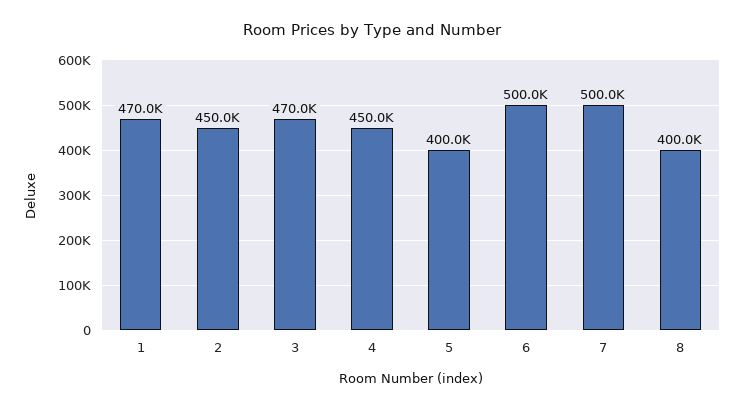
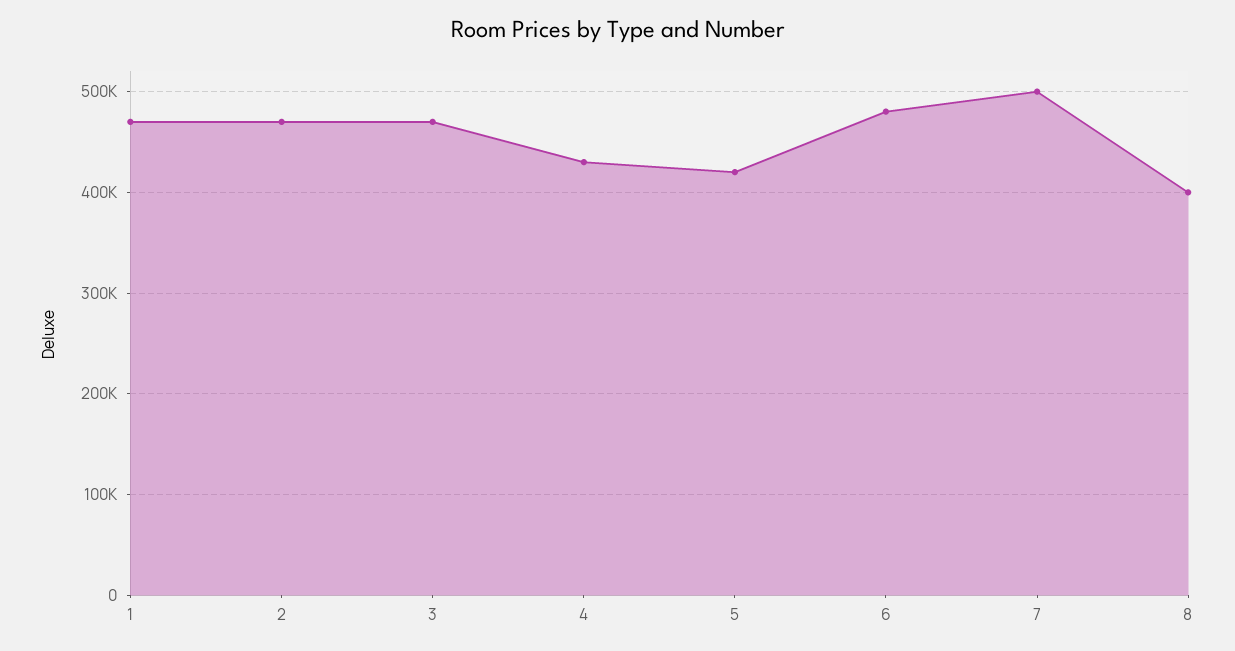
2: 450000 -> 470000
4: 450000 -> 430000
5: 400000 -> 420000
6: 500000 -> 480000

